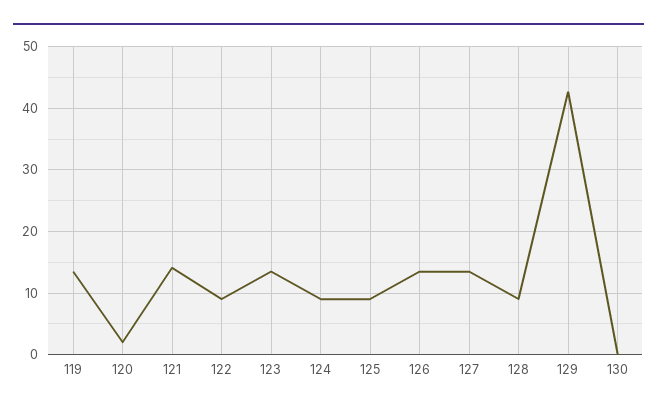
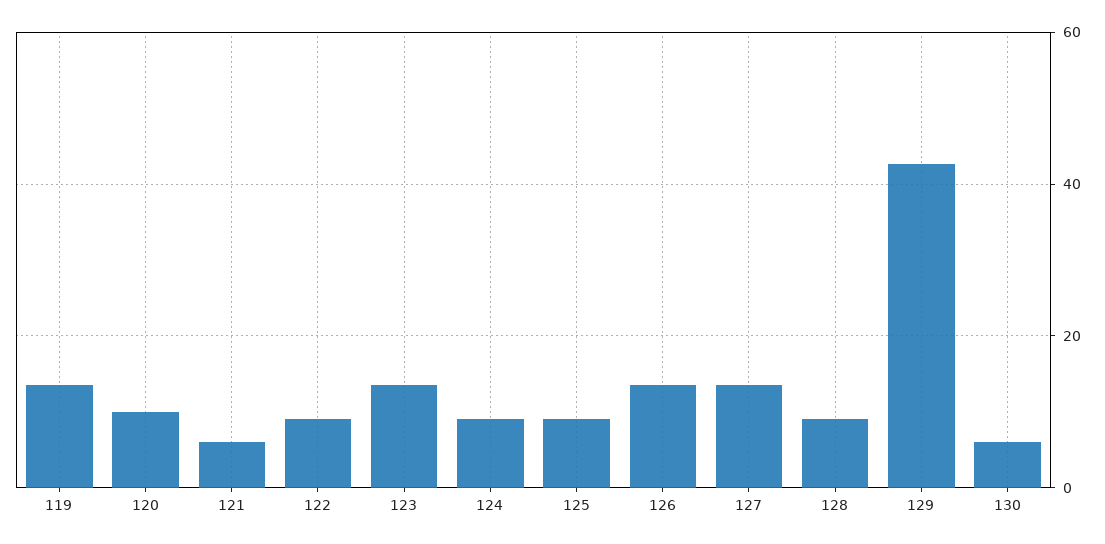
120: 2 -> 10
121: 14 -> 6
130: 0 -> 6

